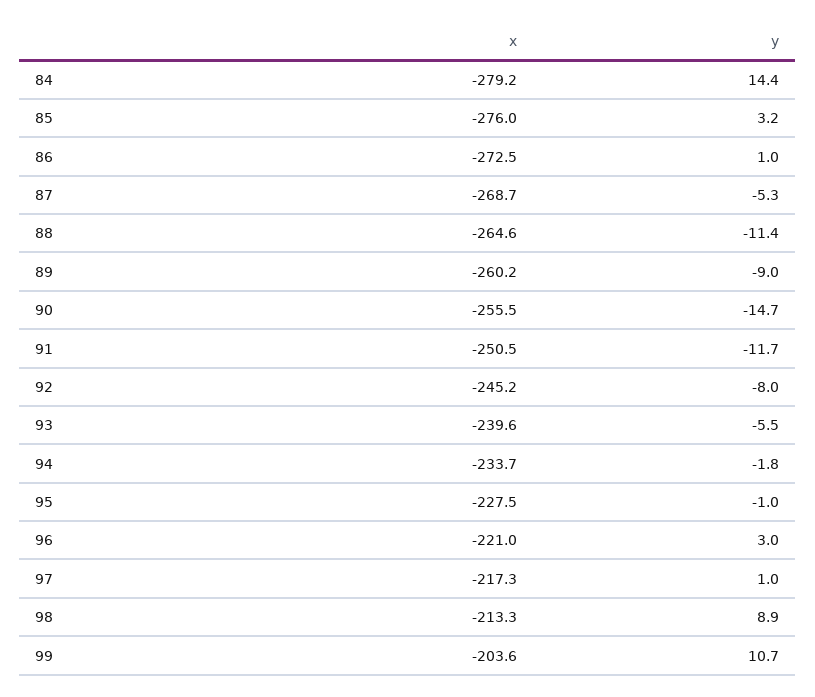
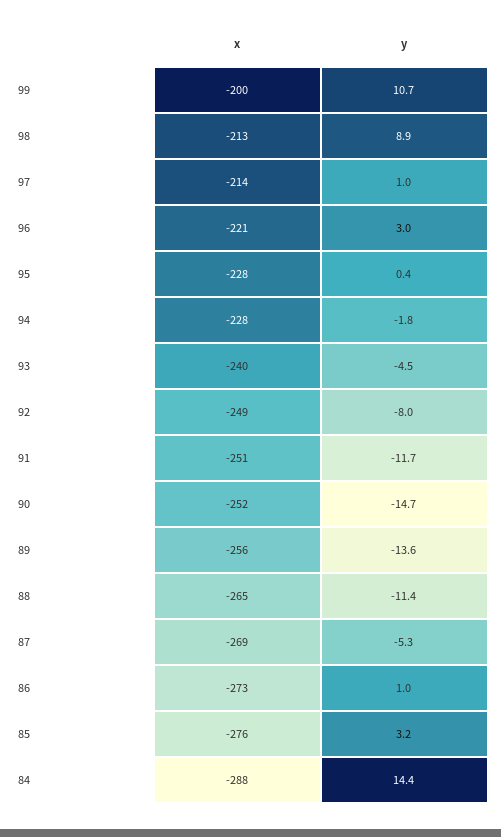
x, 84: -279.2 -> -288
x, 89: -260.2 -> -256
y, 89: -9 -> -13.6
x, 90: -255.5 -> -252
x, 92: -245.2 -> -249
y, 93: -5.5 -> -4.5
x, 94: -233.7 -> -228
y, 95: -1 -> 0.4
x, 97: -217.3 -> -214
x, 99: -203.6 -> -200

